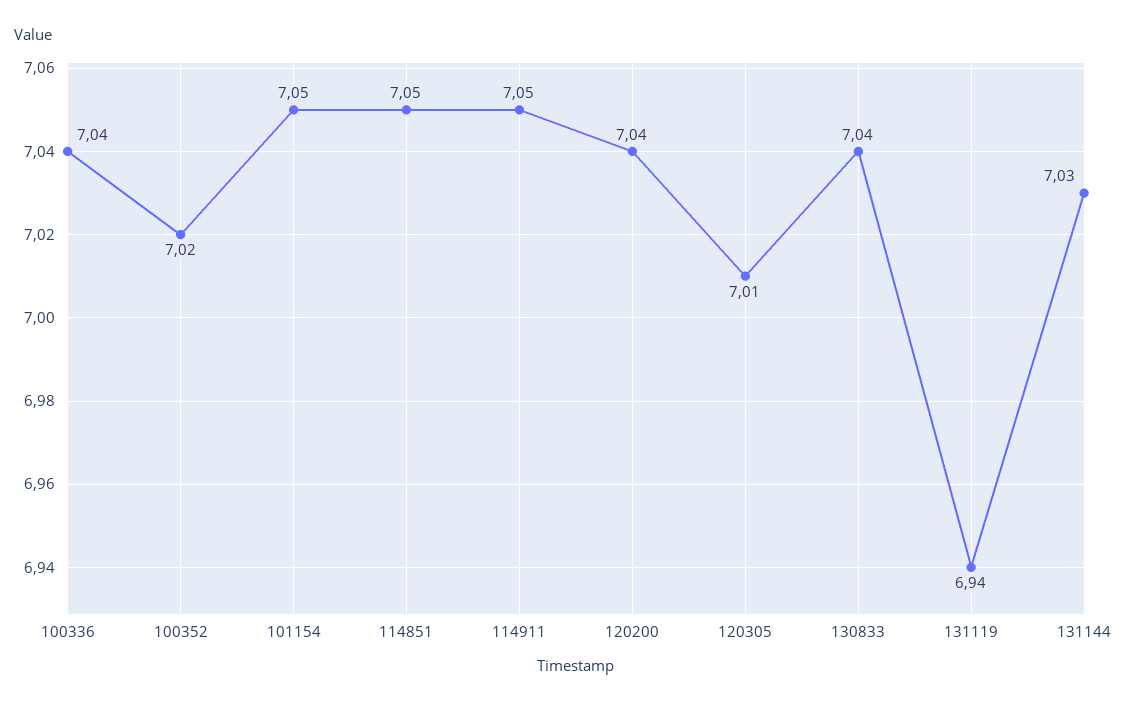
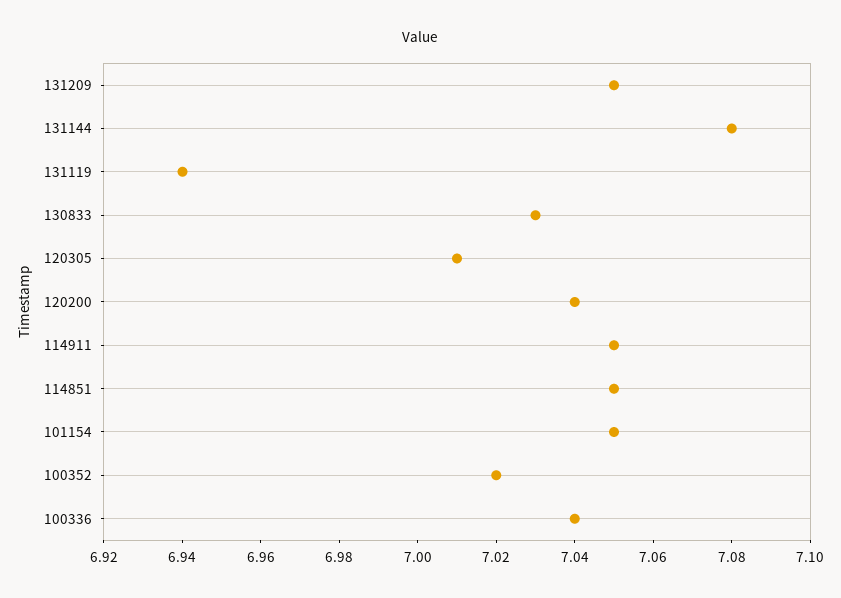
130833: 7.04 -> 7.03
131144: 7.03 -> 7.08
131209: none -> 7.05

